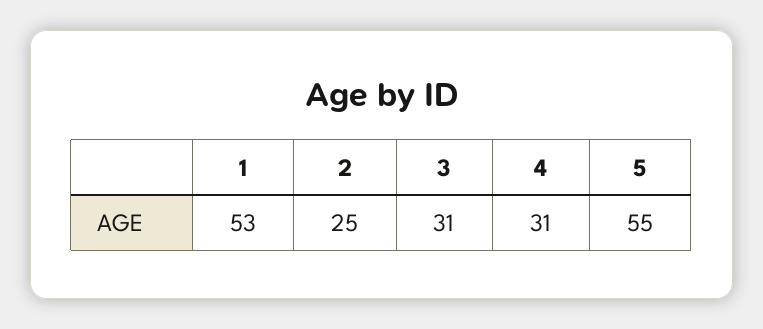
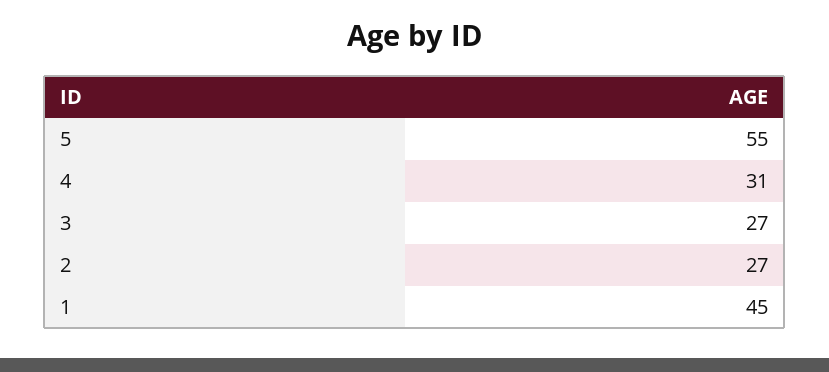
1: 53 -> 45
2: 25 -> 27
3: 31 -> 27

